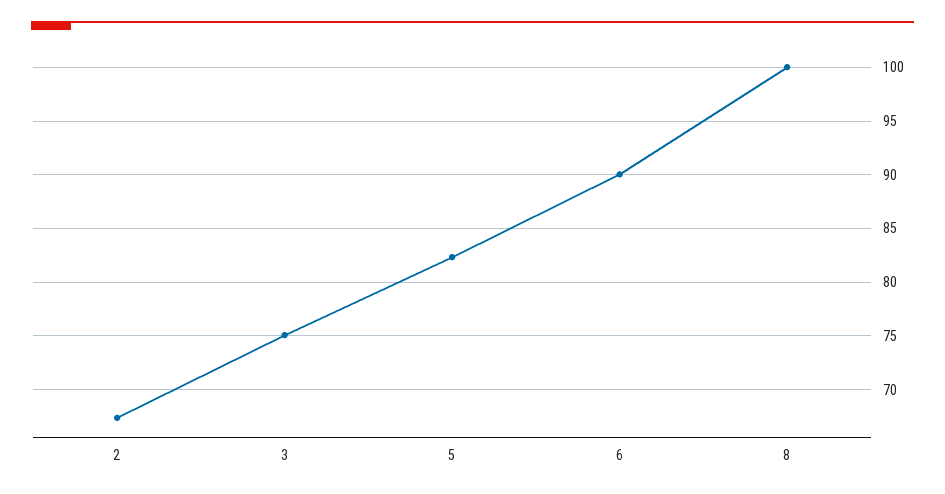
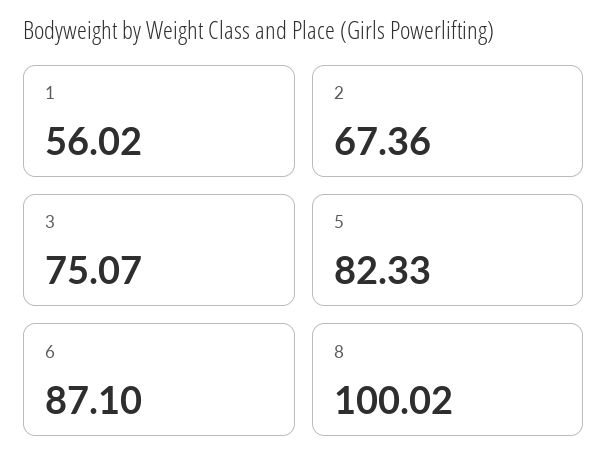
6: 90 -> 87.1
1: none -> 56.02

